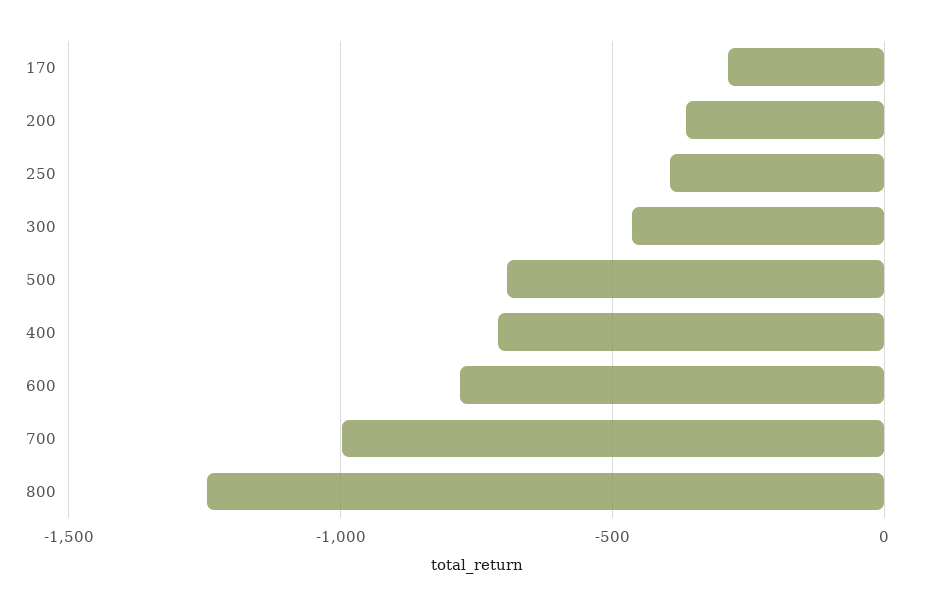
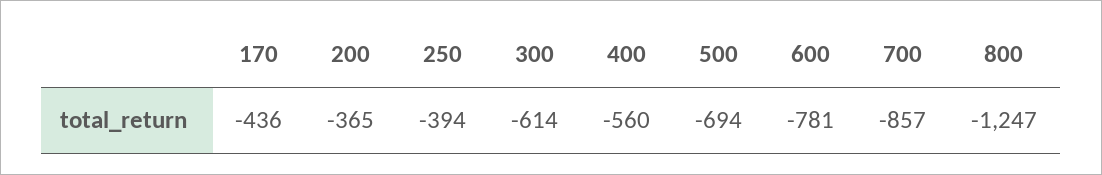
170: -300 -> -436
300: -450 -> -614
400: -700 -> -560
700: -1000 -> -857

